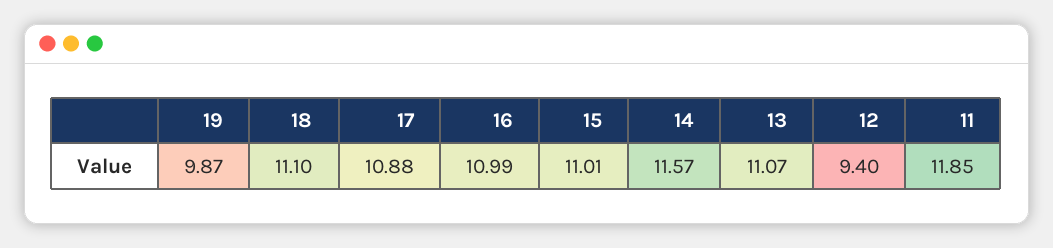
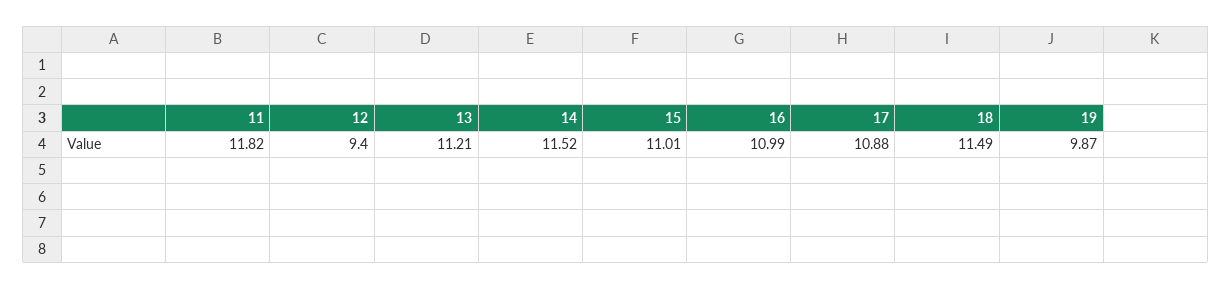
18: 11.1 -> 11.49
14: 11.57 -> 11.52
13: 11.07 -> 11.21
11: 11.85 -> 11.82

